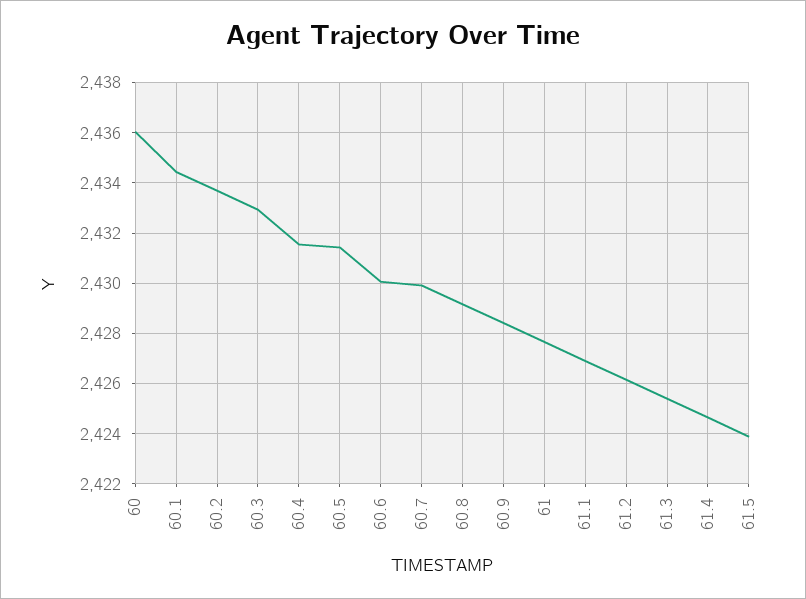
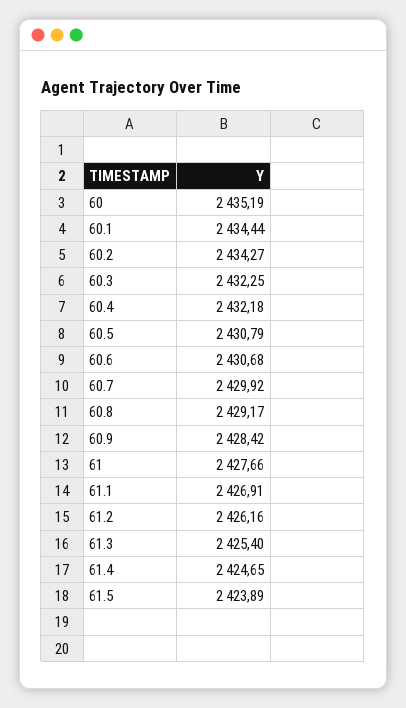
60: 2436 -> 2435.19
60.2: 2433.75 -> 2434.27
60.3: 2433 -> 2432.25
60.4: 2431.5 -> 2432.18
60.5: 2431.5 -> 2430.79
60.6: 2430 -> 2430.68

